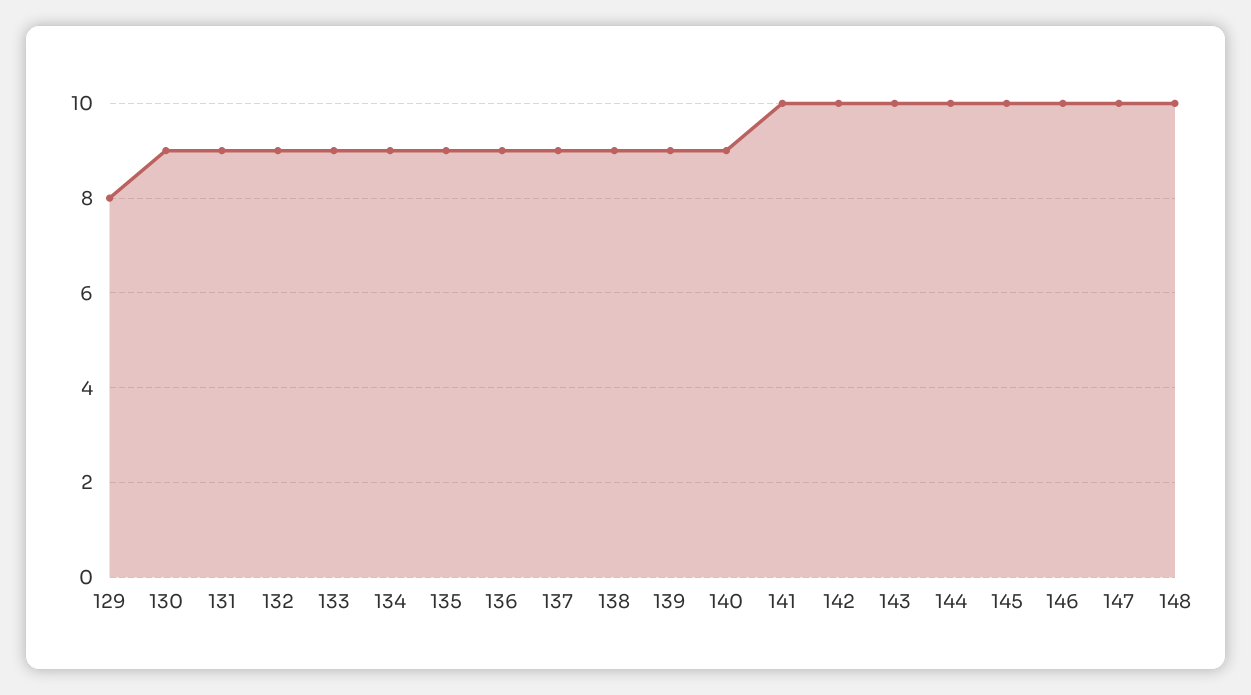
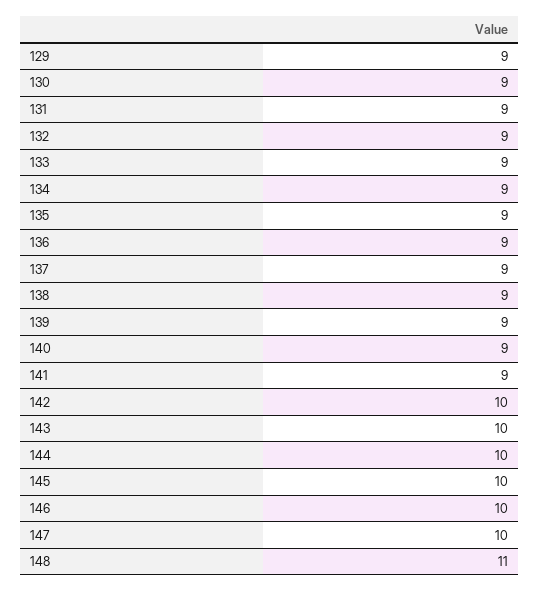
129: 8 -> 9
141: 10 -> 9
148: 10 -> 11

